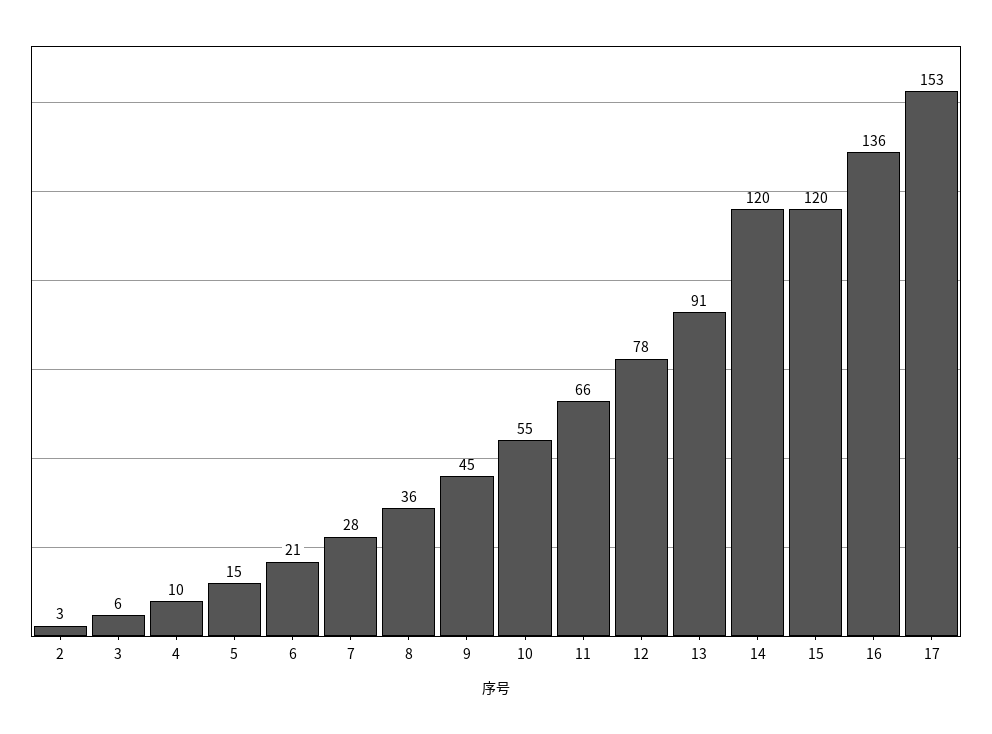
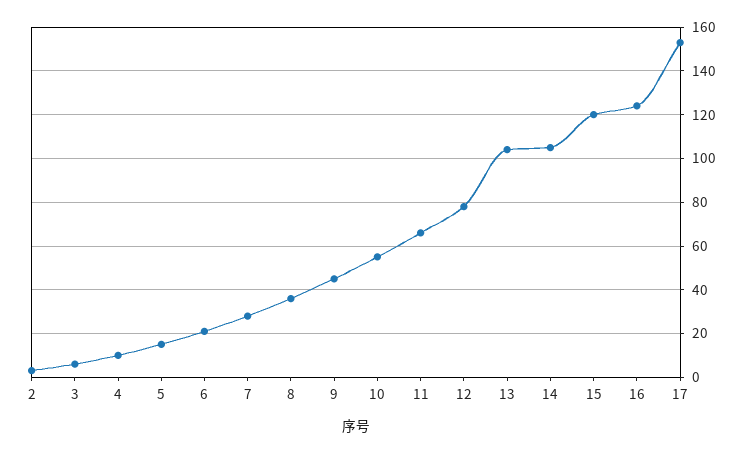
13: 91 -> 105
14: 120 -> 105
16: 136 -> 125

